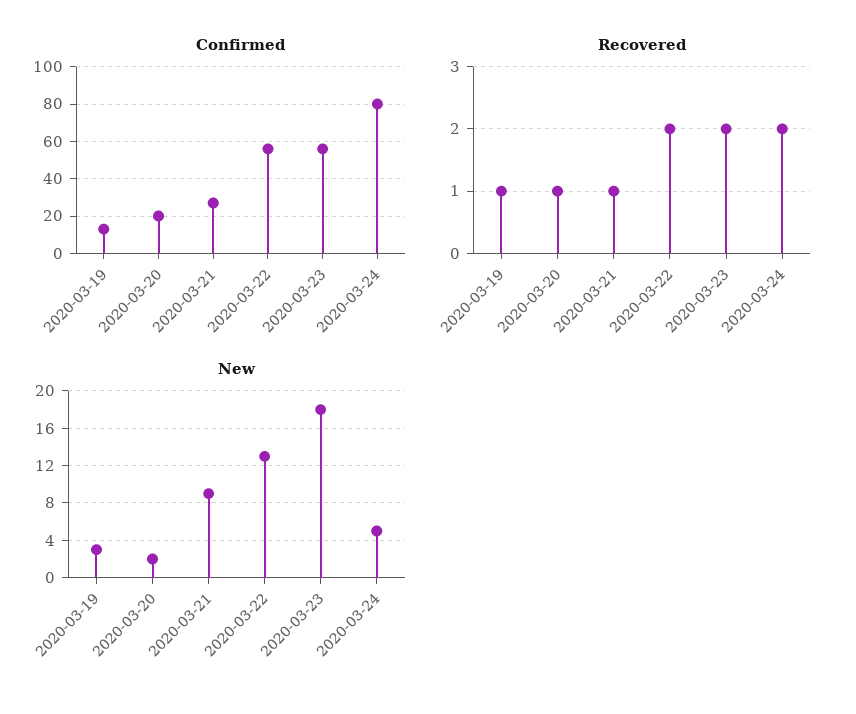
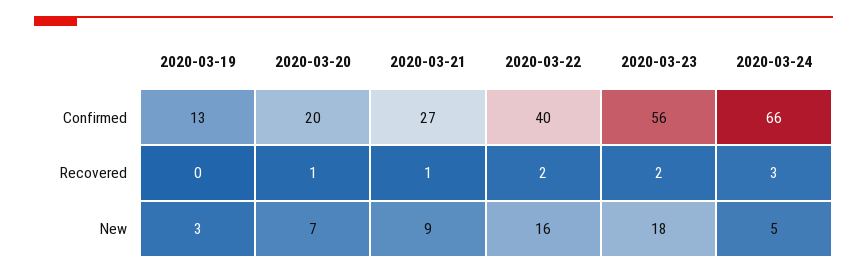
Confirmed, 2020-03-22: 55 -> 40
Confirmed, 2020-03-24: 80 -> 66
Recovered, 2020-03-19: 1 -> 0
Recovered, 2020-03-24: 2 -> 3
New, 2020-03-20: 2 -> 7
New, 2020-03-22: 13 -> 16

